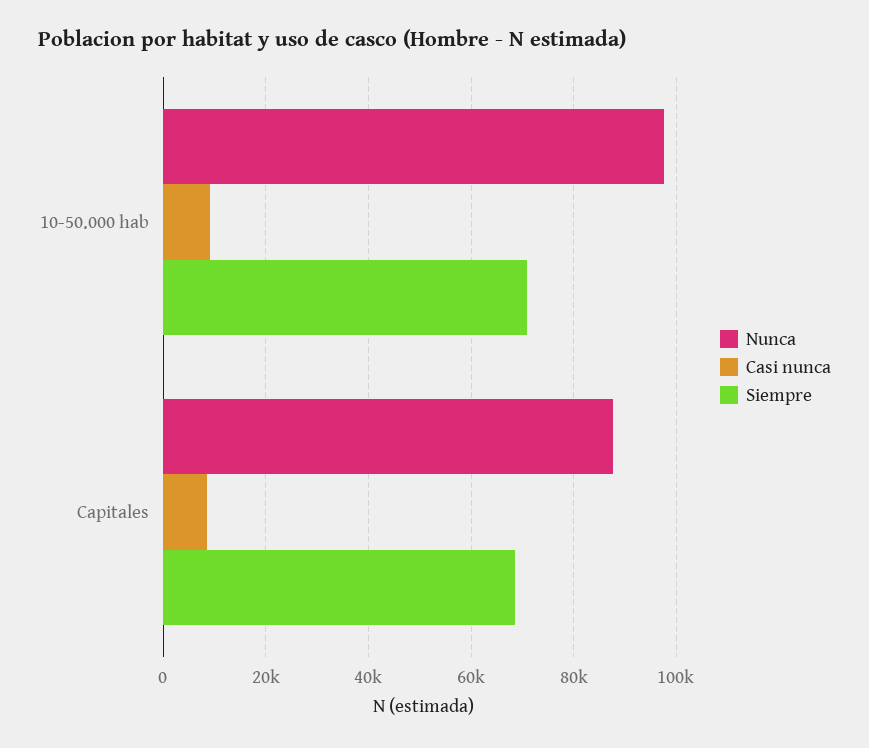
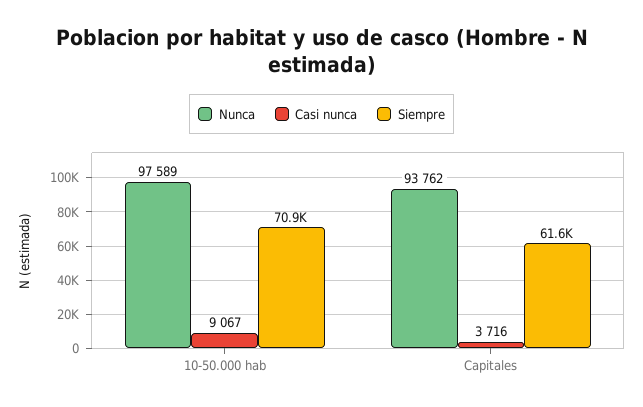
Nunca, Capitales: 88000 -> 93762
Casi nunca, Capitales: 8000 -> 3716
Siempre, Capitales: 68000 -> 61600

